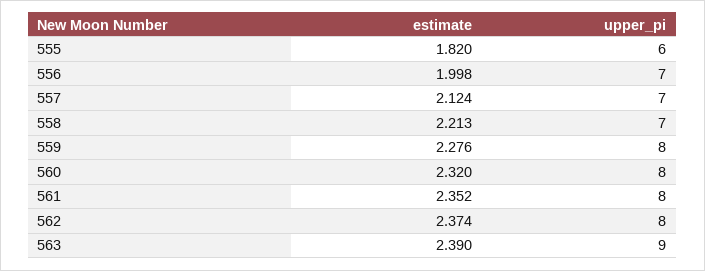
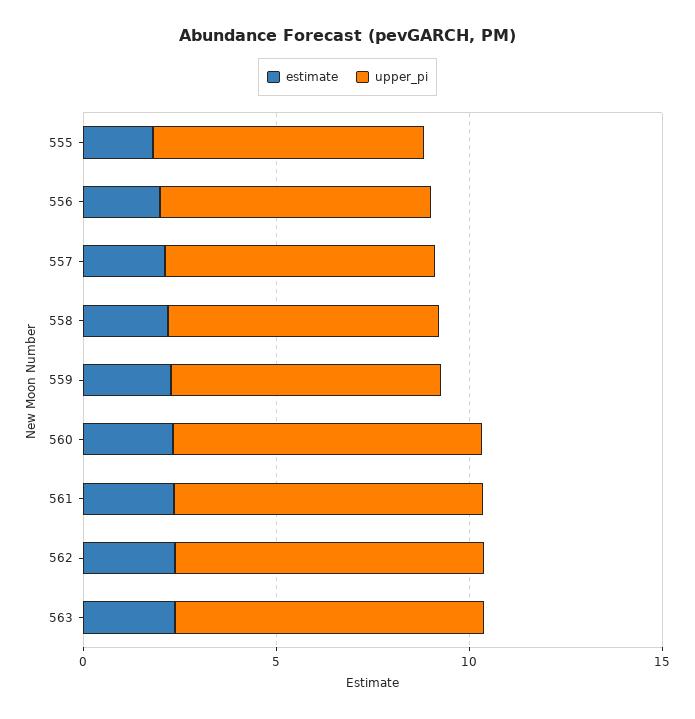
upper_pi, 555: 6 -> 7
upper_pi, 559: 8 -> 7
upper_pi, 563: 9 -> 8

